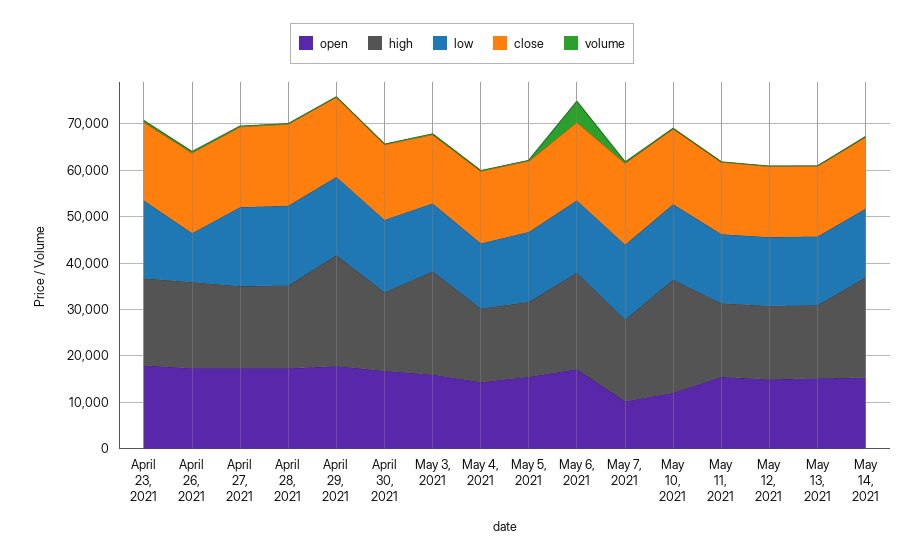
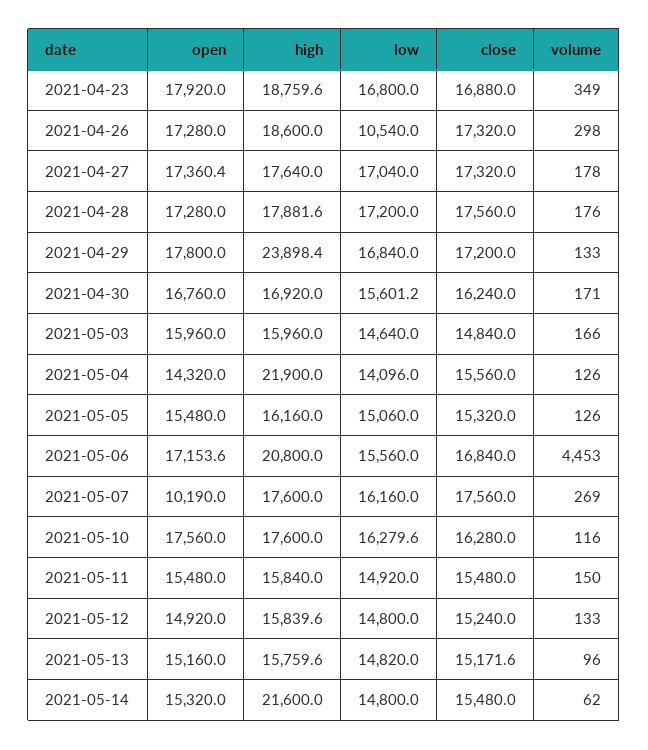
high, May 3, 2021: 22000 -> 15960
high, May 4, 2021: 16000 -> 21900
open, May 10, 2021: 12000 -> 17560
high, May 10, 2021: 24000 -> 17600

